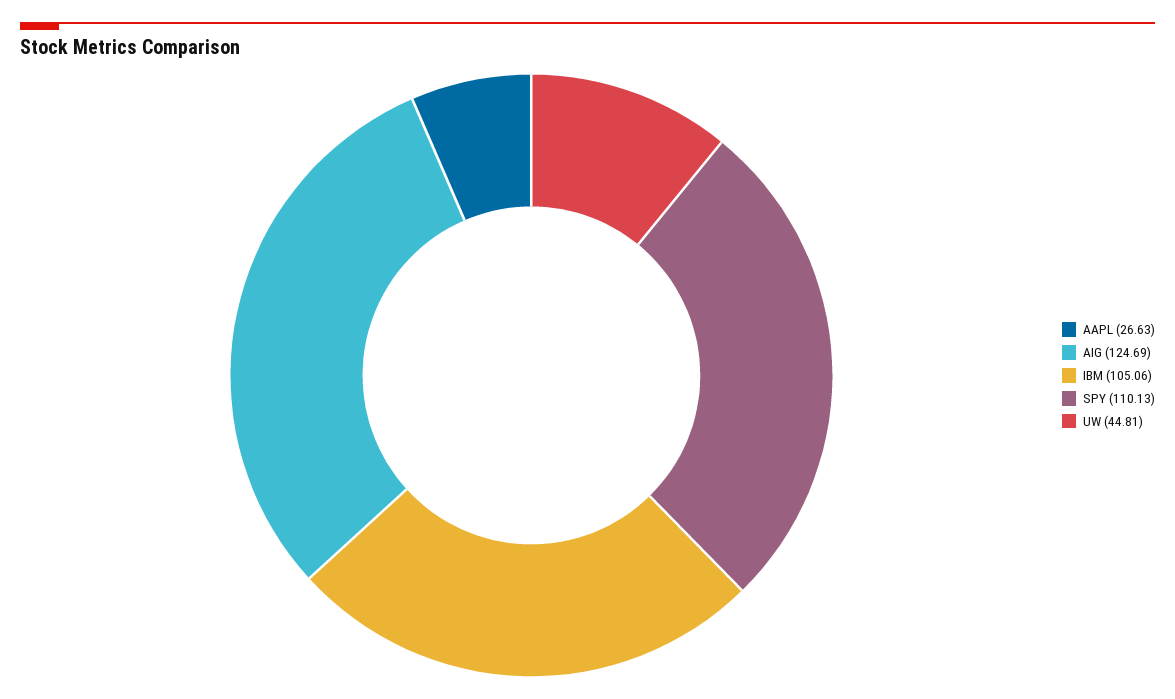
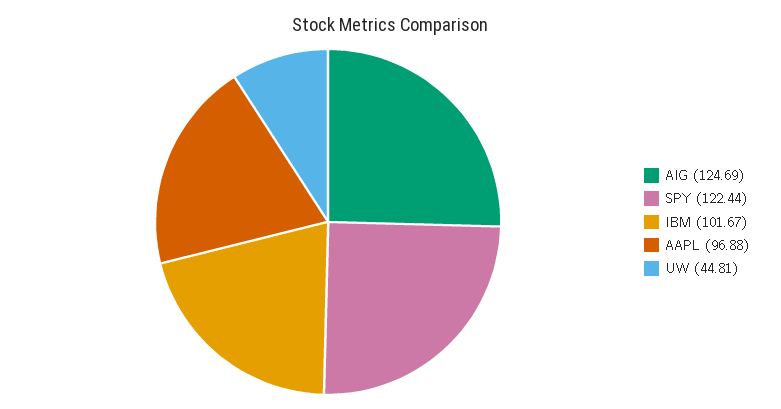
AAPL: 26.63 -> 96.88
IBM: 105.06 -> 101.67
SPY: 110.13 -> 122.44

